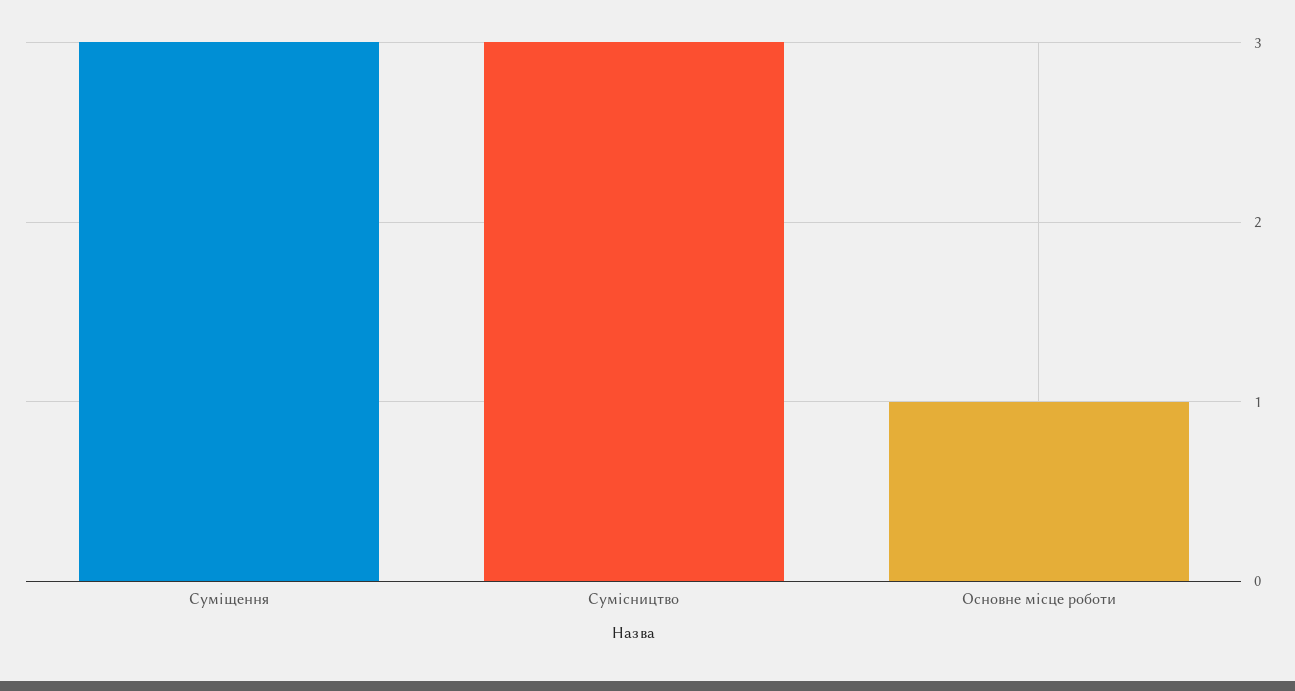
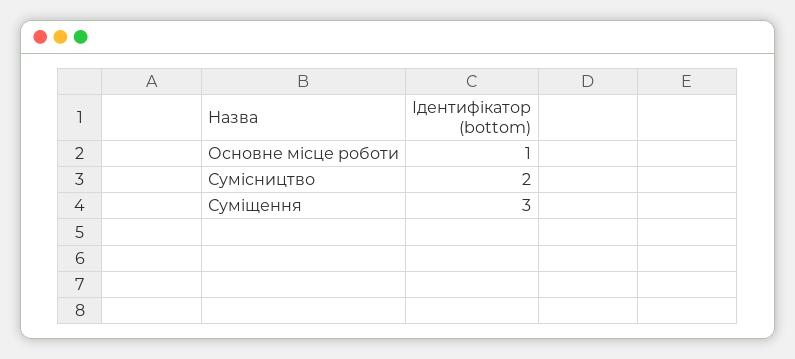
Сумісництво: 3 -> 2

